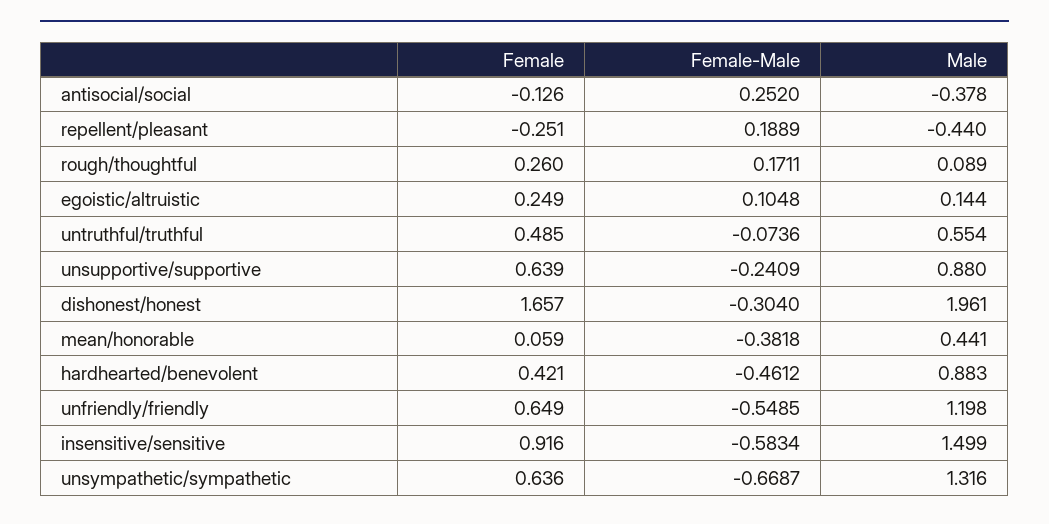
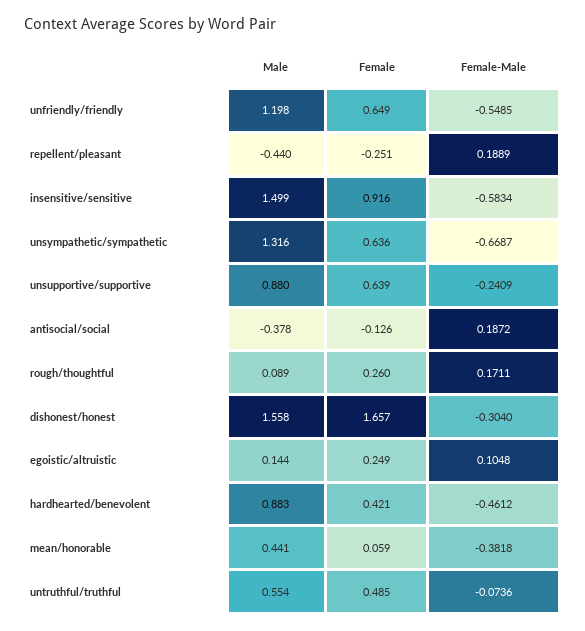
Female-Male, antisocial/social: 0.252 -> 0.1872
Male, dishonest/honest: 1.961 -> 1.558

